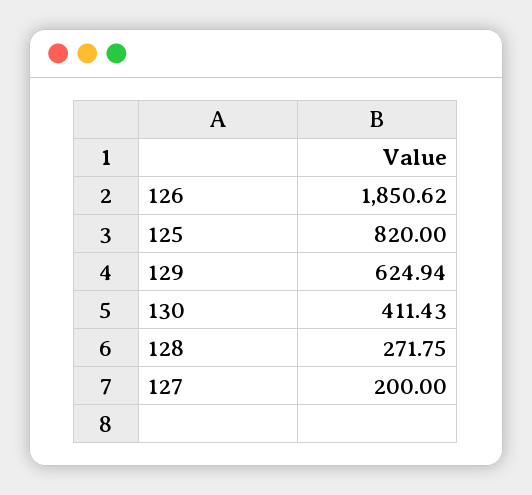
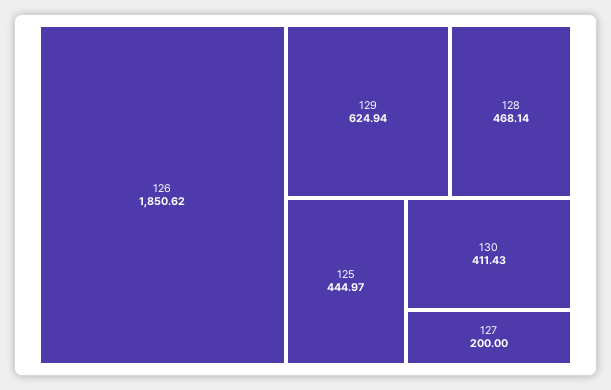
125: 820 -> 444.97
128: 271.75 -> 468.14

